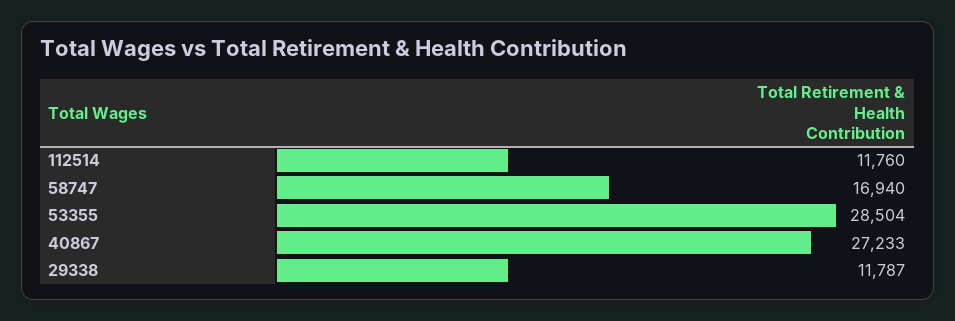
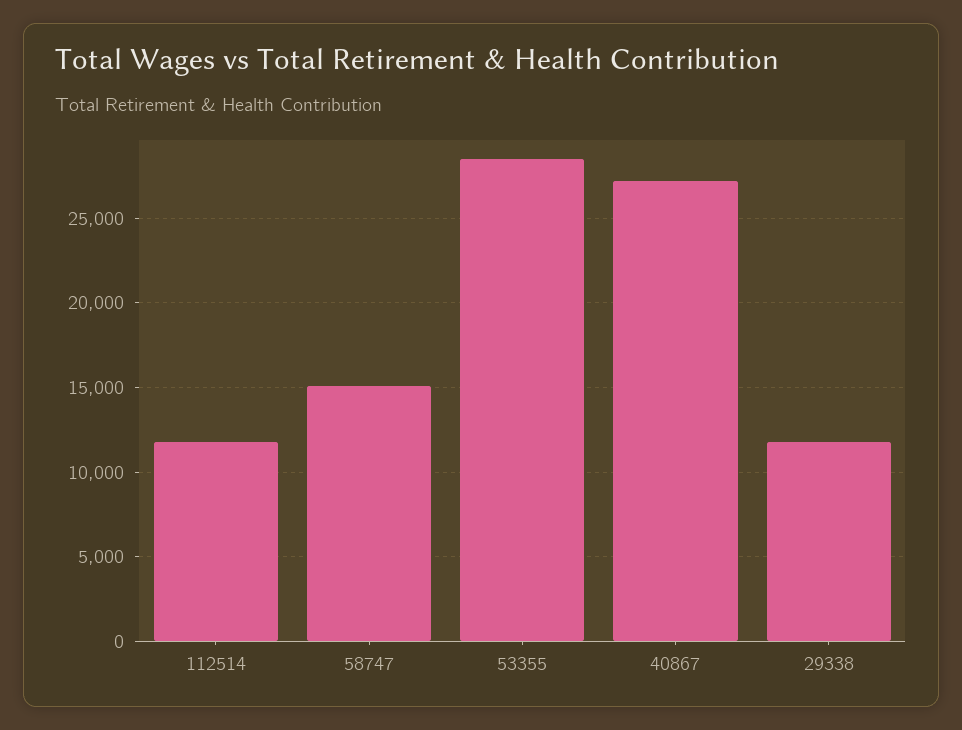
58747: 16940 -> 15000

